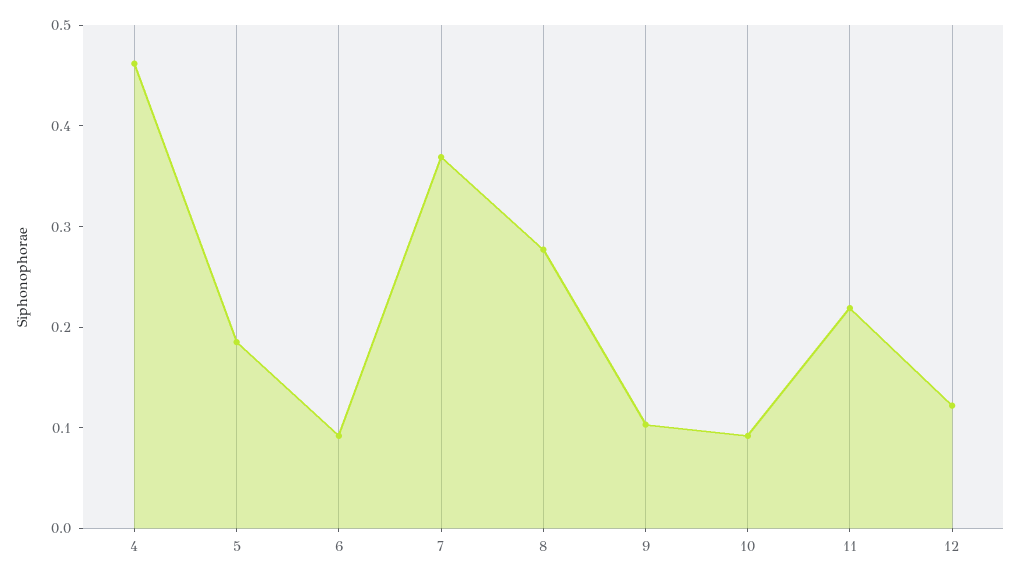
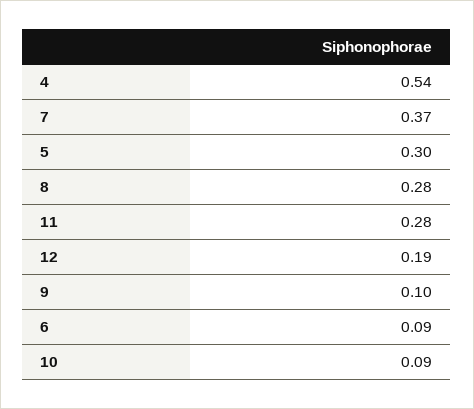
4: 0.46 -> 0.54
5: 0.18 -> 0.3
11: 0.22 -> 0.28
12: 0.12 -> 0.19

